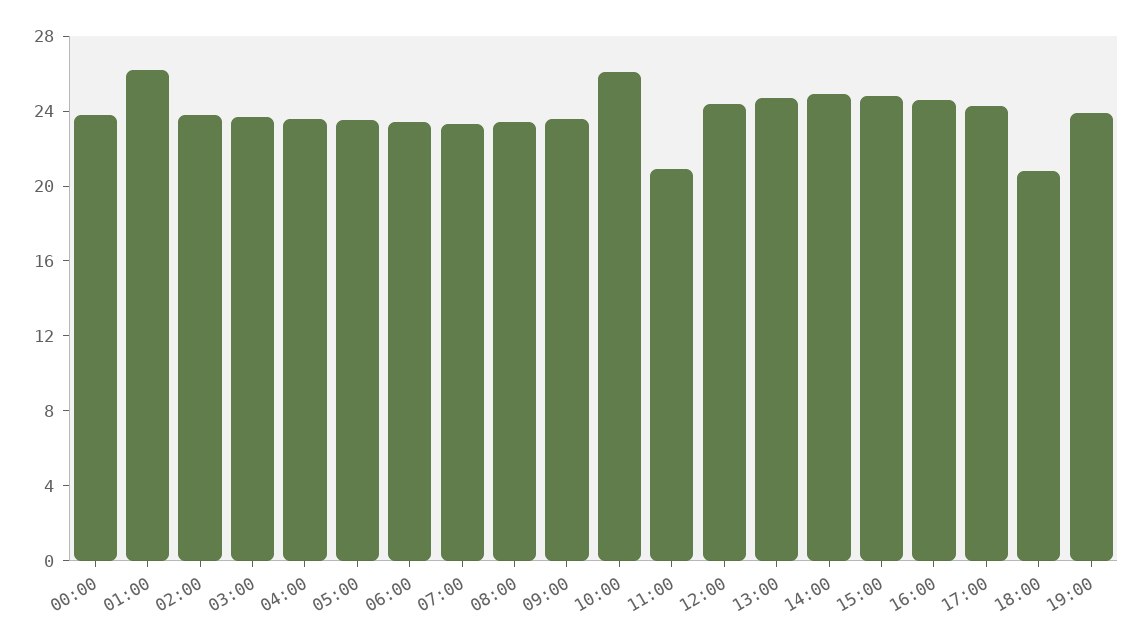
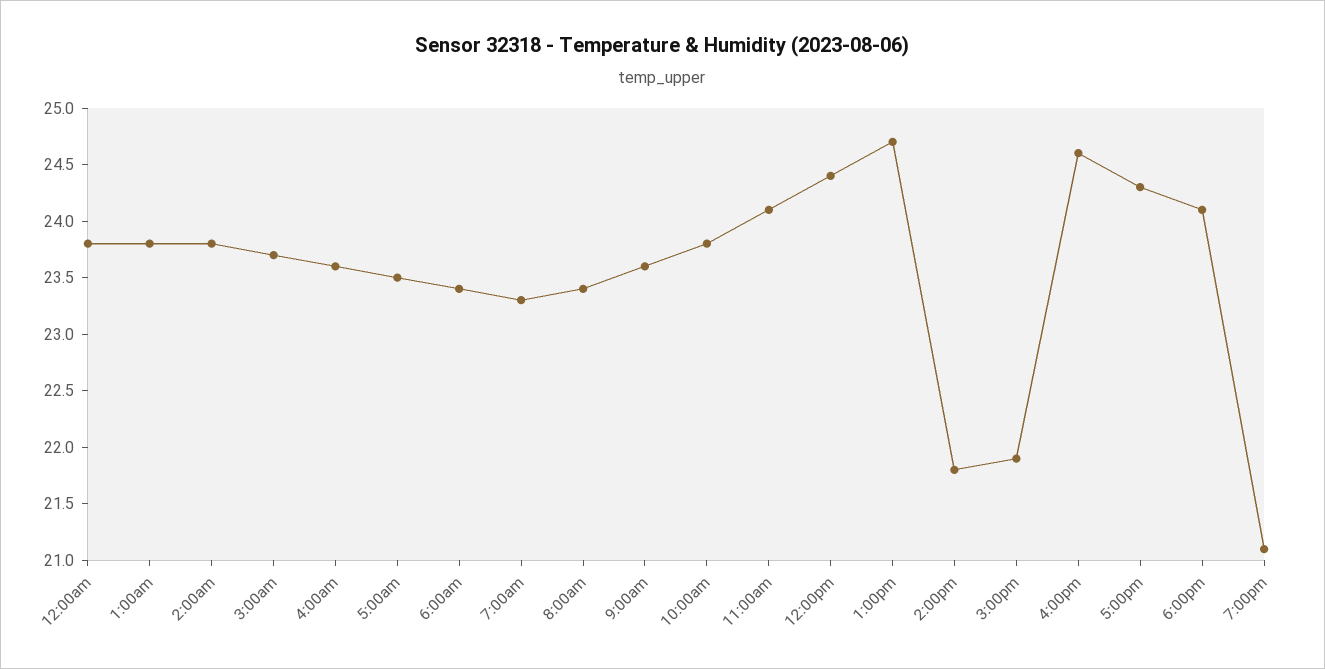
01:00: 26 -> 23.8
10:00: 26 -> 23.8
11:00: 21 -> 24.1
14:00: 25 -> 21.8
15:00: 25 -> 21.9
18:00: 21 -> 24.1
19:00: 24 -> 21.1

